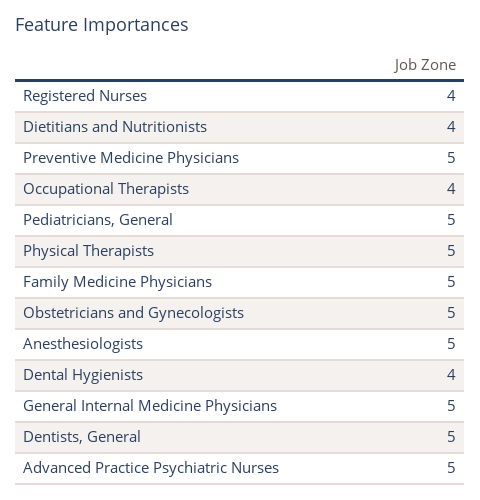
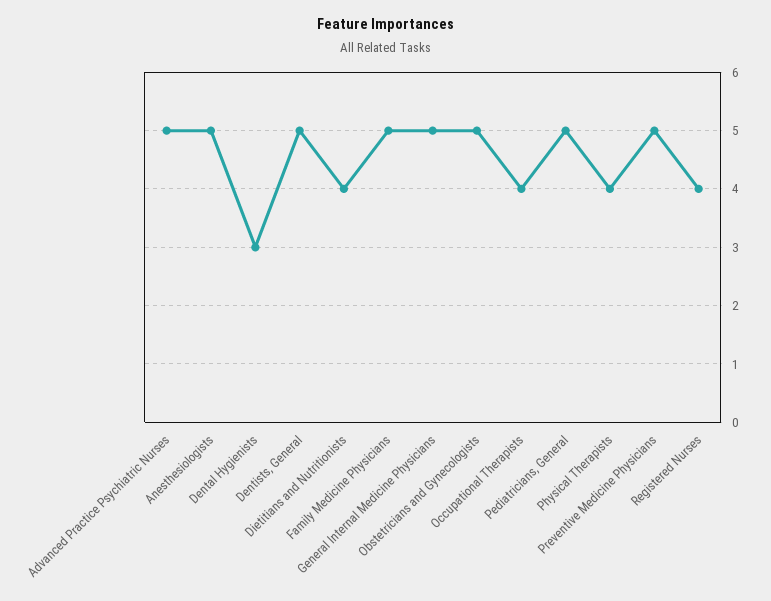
Physical Therapists: 5 -> 4
Dental Hygienists: 4 -> 3

